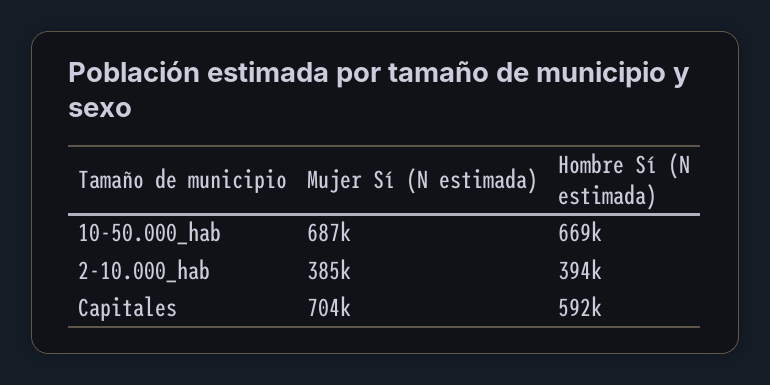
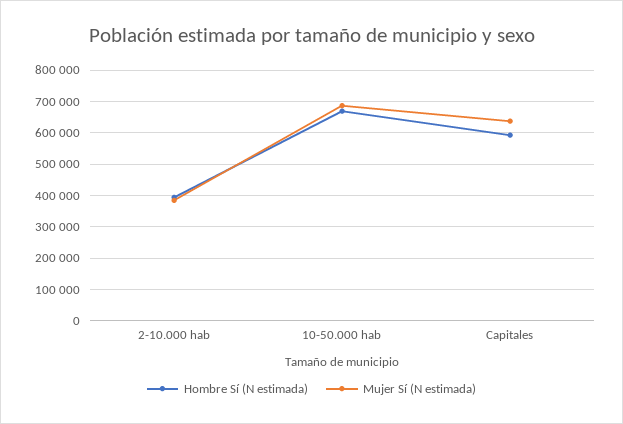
Mujer Sí (N estimada), Capitales: 704000 -> 640000

